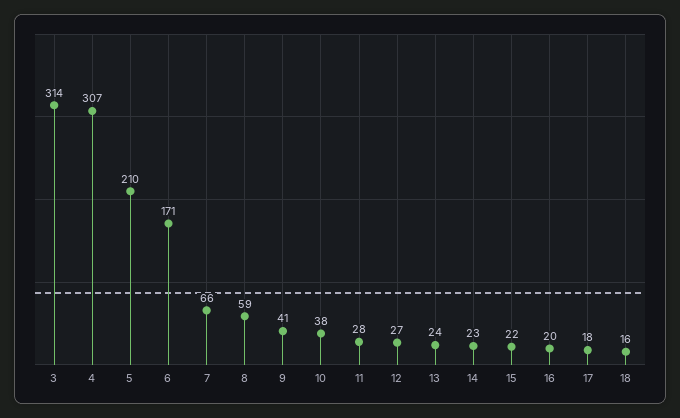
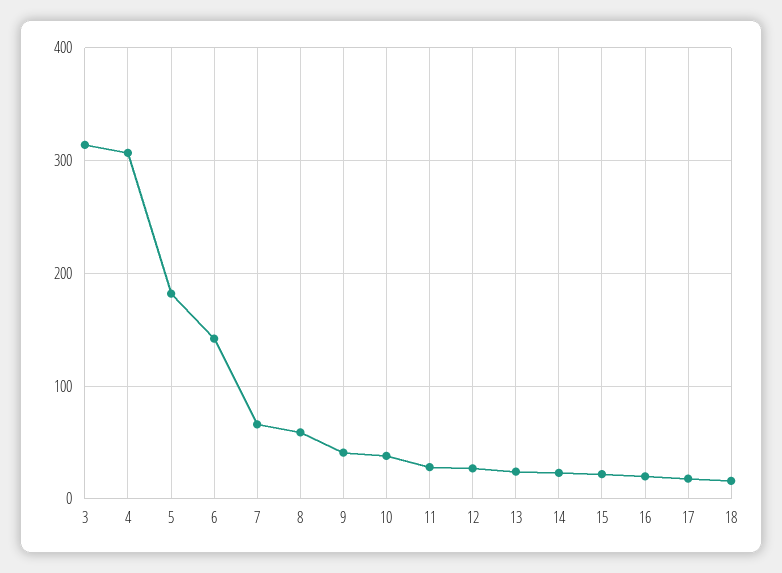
5: 210 -> 180
6: 171 -> 140

